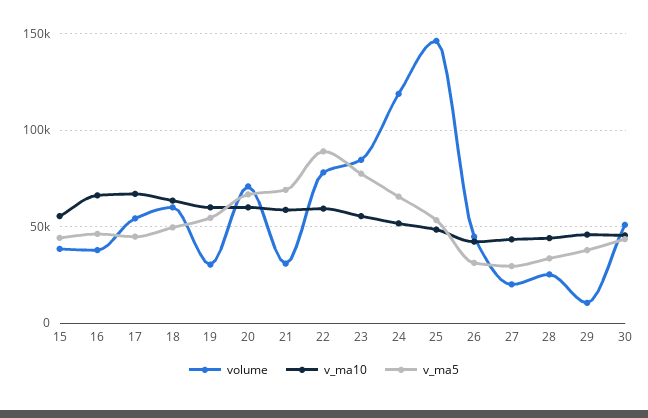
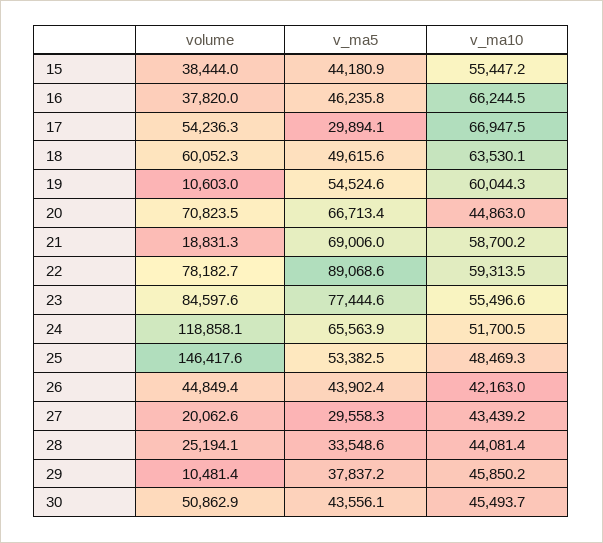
v_ma5, 17: 45000 -> 29894.1
volume, 19: 30000 -> 10603
v_ma10, 20: 60000 -> 44863
volume, 21: 30000 -> 18831.3
v_ma5, 26: 30000 -> 43902.4

